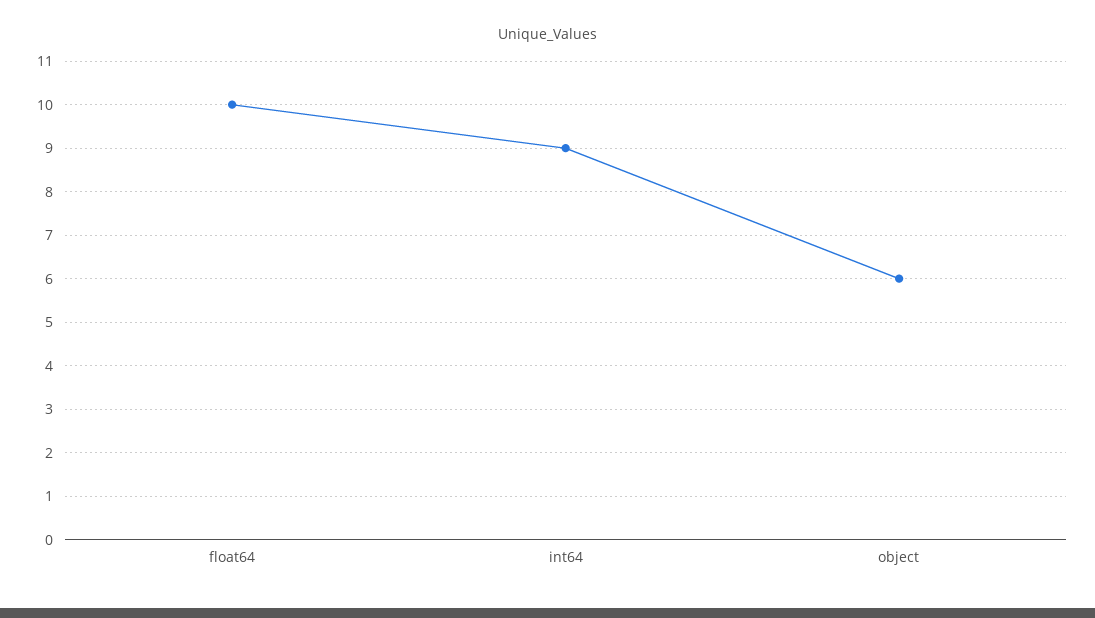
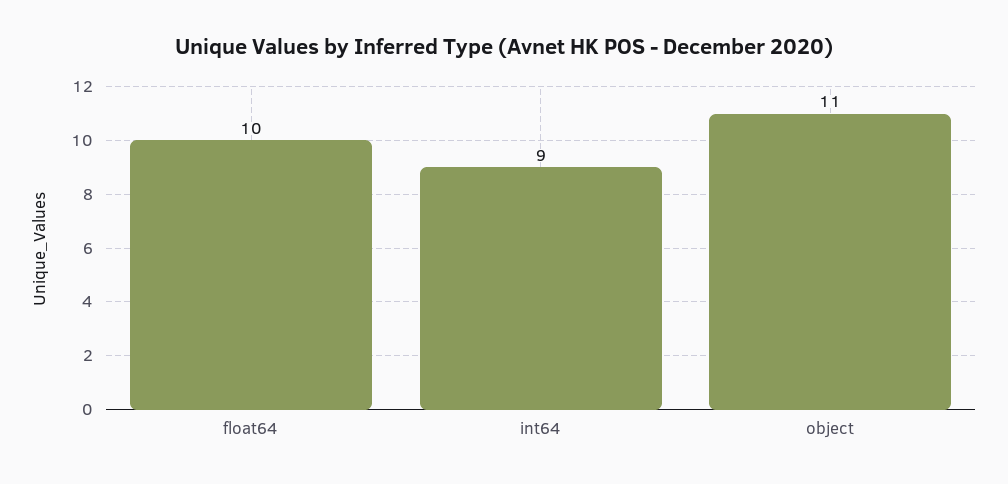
object: 6 -> 11

